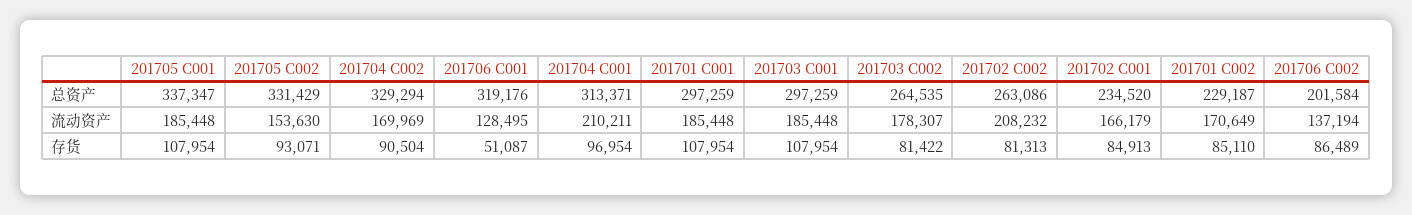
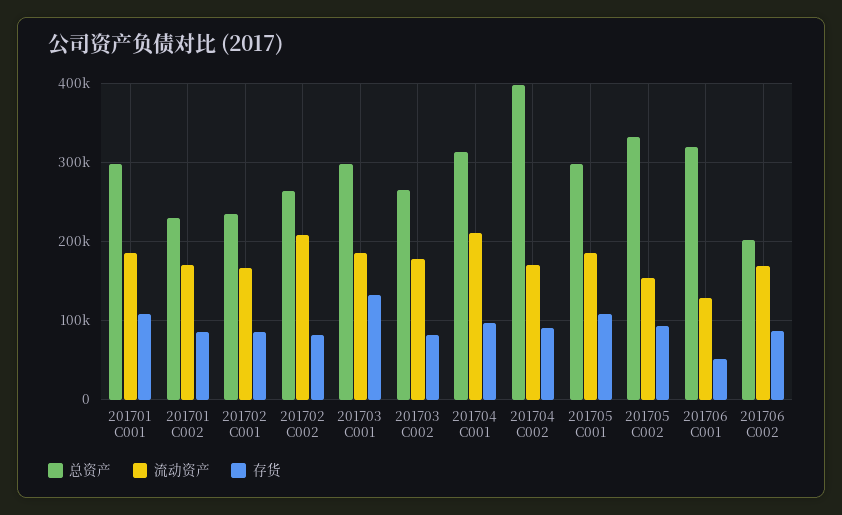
总资产, 201705 C001: 337347 -> 300000
总资产, 201704 C002: 329294 -> 400000
流动资产, 201706 C002: 137194 -> 170000
存货, 201703 C001: 107954 -> 130000

